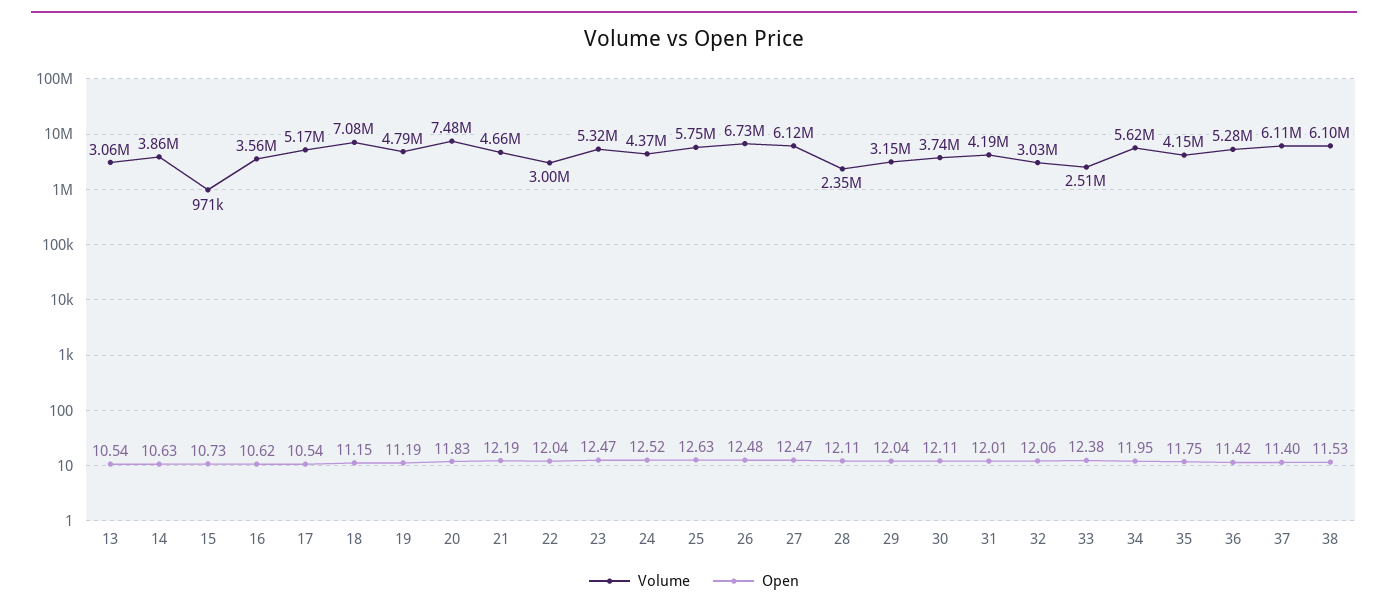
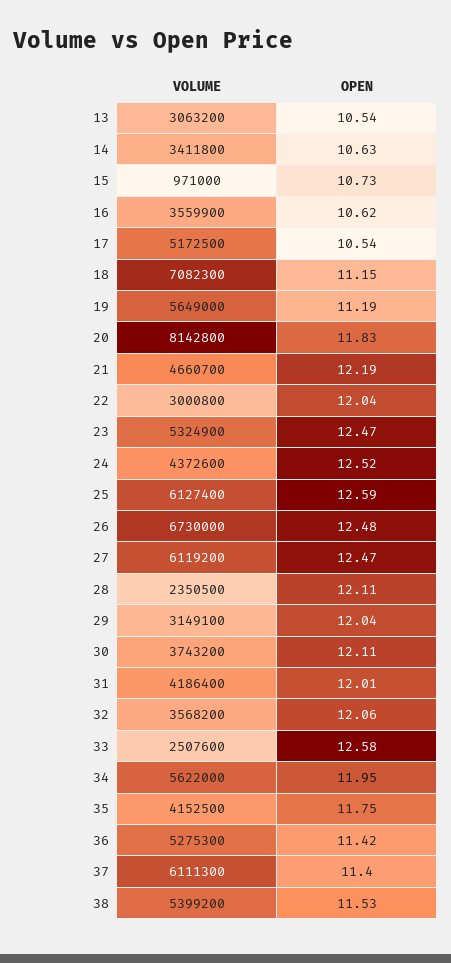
Volume, 14: 3860000 -> 3411800
Volume, 19: 4790000 -> 5649000
Volume, 20: 7480000 -> 8142800
Volume, 25: 5750000 -> 6127400
Open, 25: 12.63 -> 12.59
Volume, 32: 3030000 -> 3568200
Open, 33: 12.38 -> 12.58
Volume, 38: 6100000 -> 5399200

